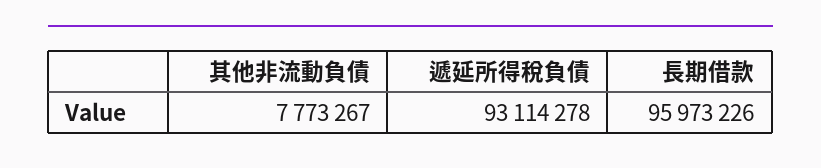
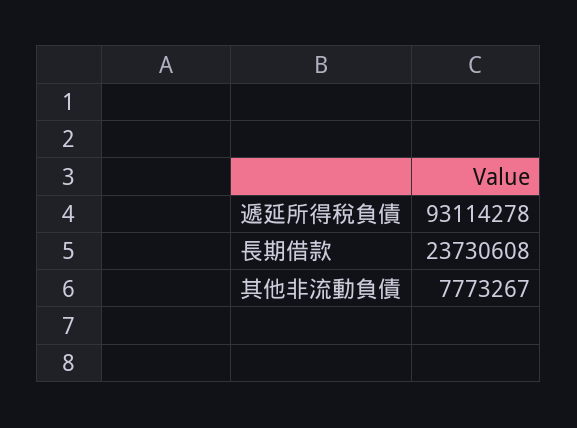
長期借款: 95973226 -> 23730608

